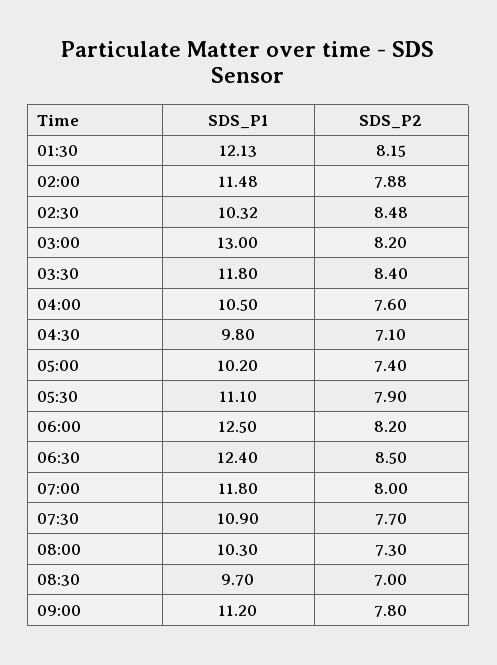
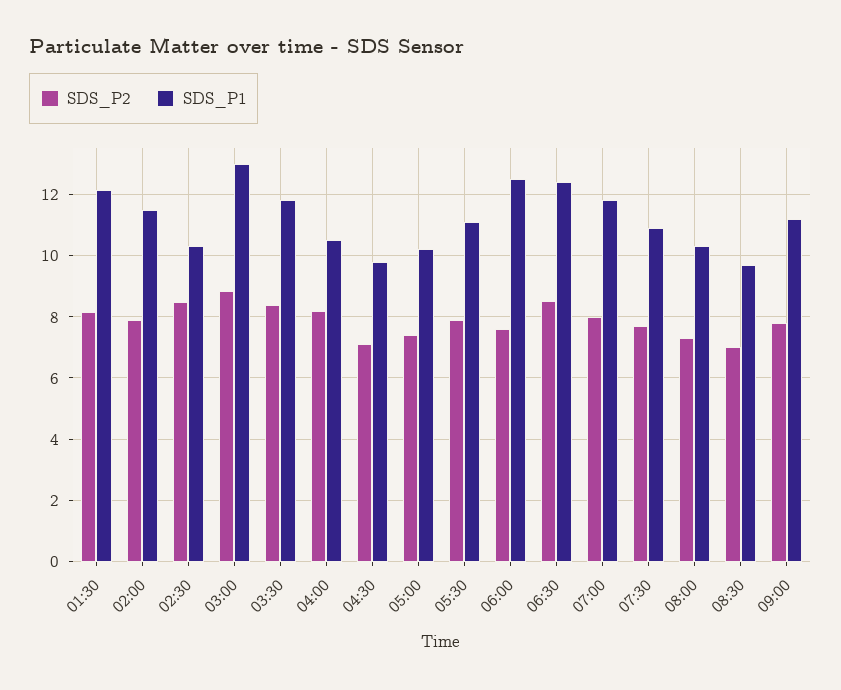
SDS_P2, 03:00: 8.2 -> 8.8
SDS_P2, 04:00: 7.6 -> 8.2
SDS_P2, 06:00: 8.2 -> 7.6

